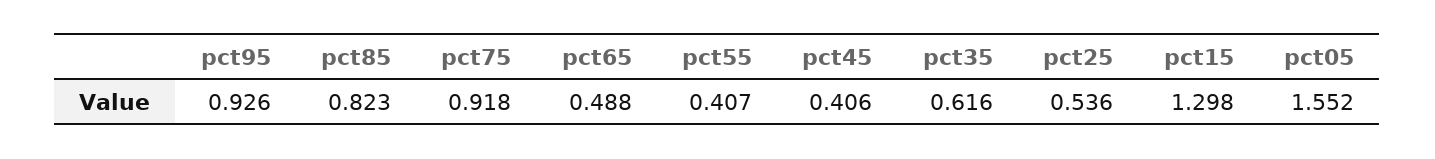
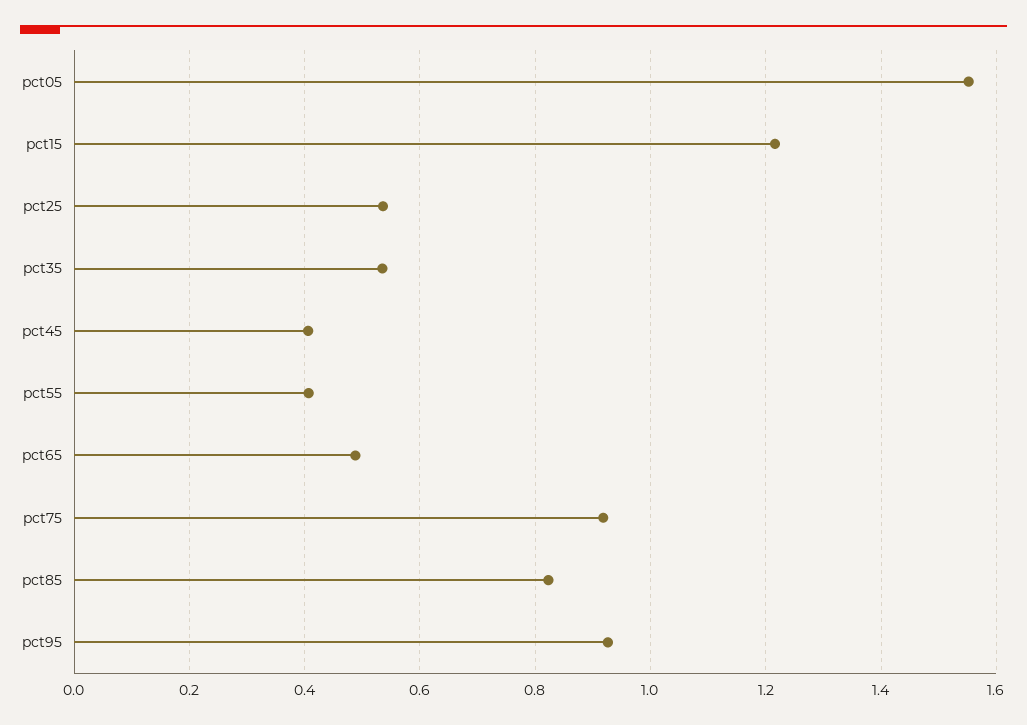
pct35: 0.616 -> 0.54
pct15: 1.298 -> 1.22

